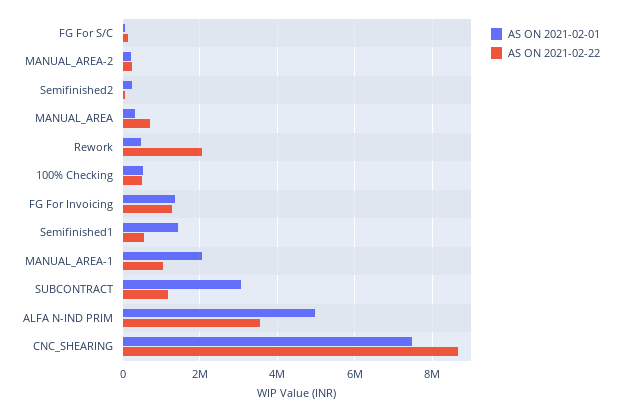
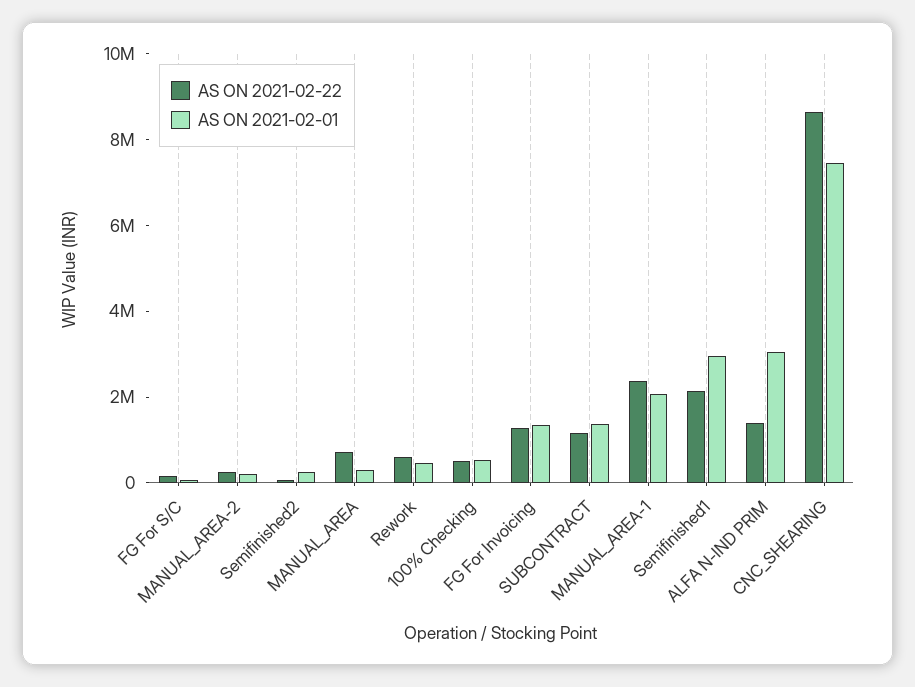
AS ON 2021-02-22, Rework: 2000000 -> 500000
AS ON 2021-02-01, Semifinished1: 1400000 -> 3000000
AS ON 2021-02-22, Semifinished1: 600000 -> 2000000
AS ON 2021-02-22, MANUAL_AREA-1: 1000000 -> 2500000
AS ON 2021-02-01, SUBCONTRACT: 3000000 -> 1500000
AS ON 2021-02-01, ALFA N-IND PRIM: 5000000 -> 3000000
AS ON 2021-02-22, ALFA N-IND PRIM: 3600000 -> 1500000

